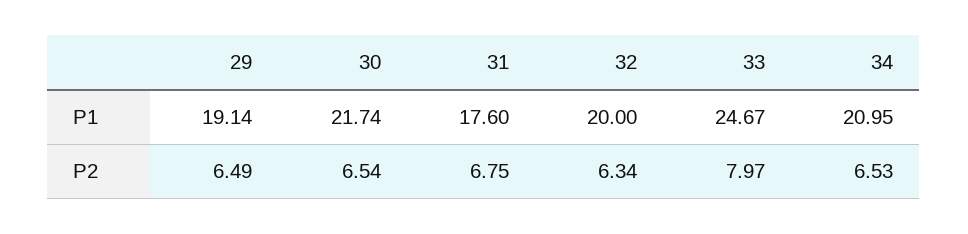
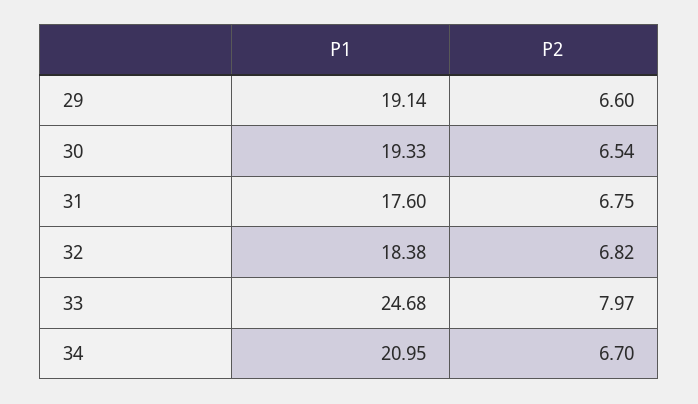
30, P1: 21.74 -> 19.33
32, P1: 20 -> 18.38
33, P1: 24.67 -> 24.68
29, P2: 6.49 -> 6.6
32, P2: 6.34 -> 6.82
34, P2: 6.53 -> 6.7

